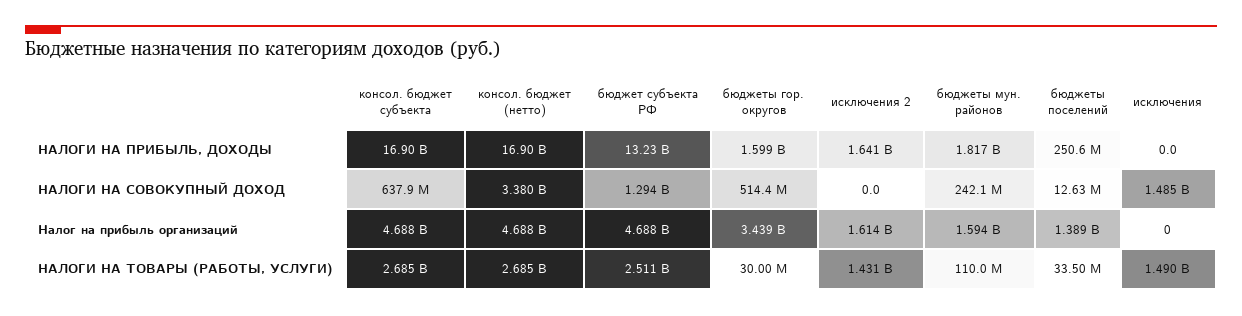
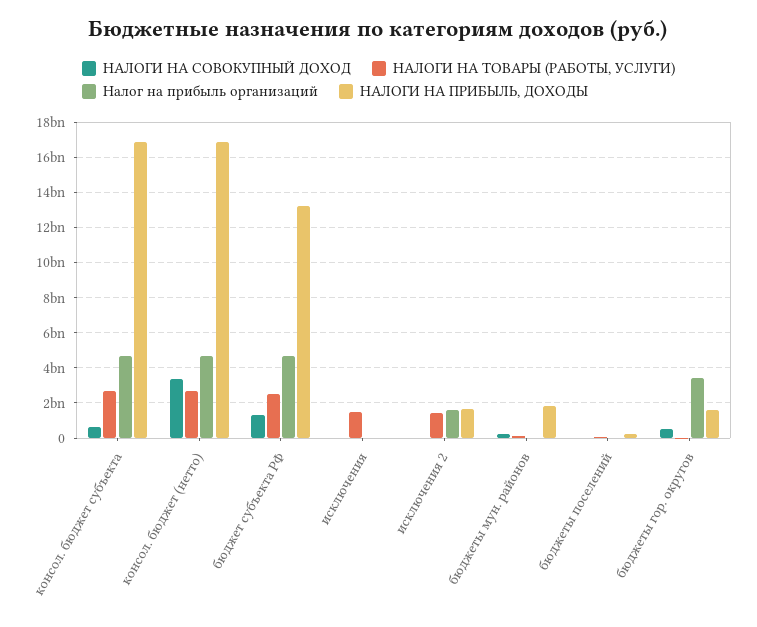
НАЛОГИ НА СОВОКУПНЫЙ ДОХОД, исключения: 1485000000 -> 0
Налог на прибыль организаций, бюджеты мун. районов: 1594000000 -> 0
Налог на прибыль организаций, бюджеты поселений: 1389000000 -> 0

